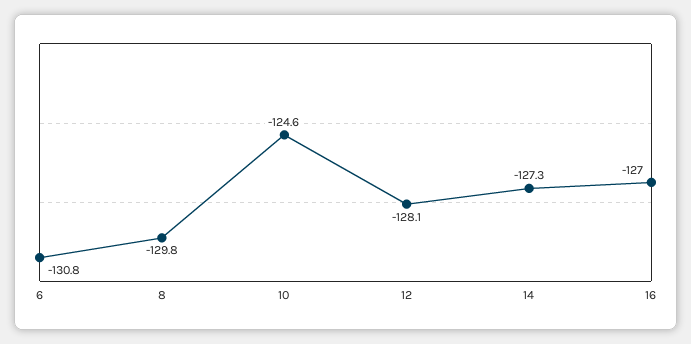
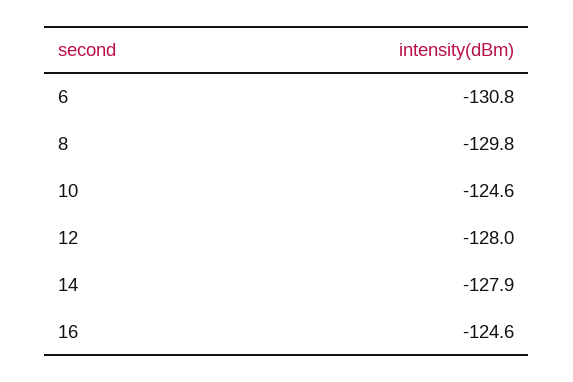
12: -128.1 -> -128
14: -127.3 -> -127.9
16: -127 -> -124.6

